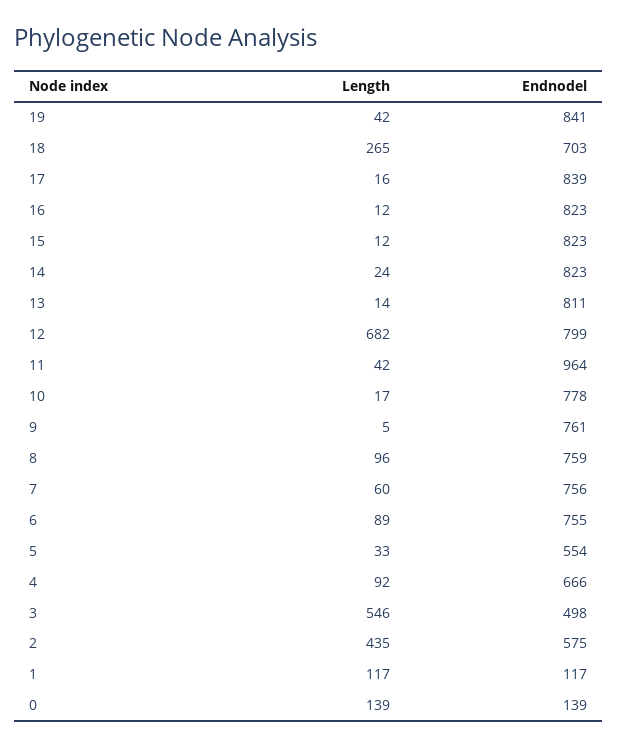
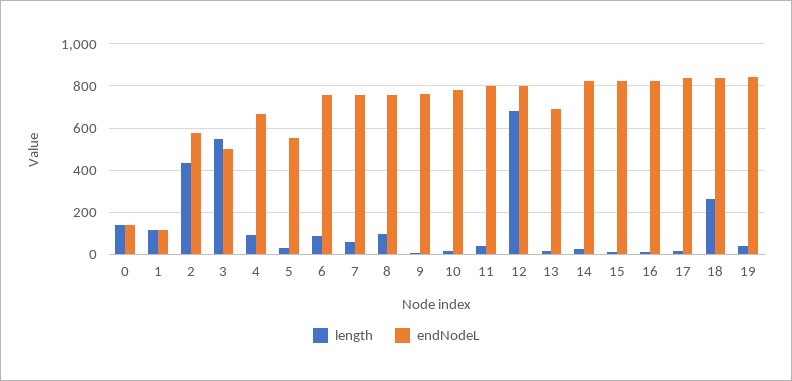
Endnodel, 18: 703 -> 850
Endnodel, 13: 811 -> 700
Endnodel, 11: 964 -> 800

